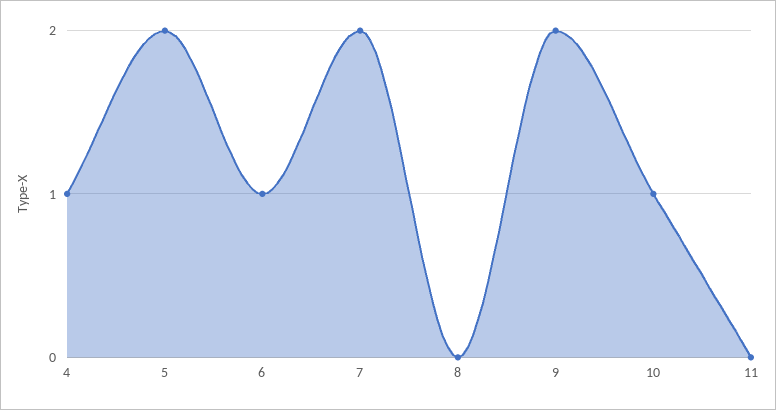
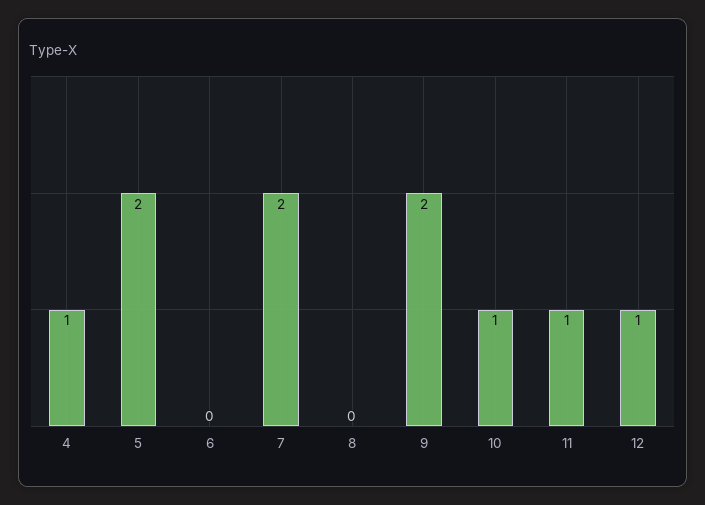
6: 1 -> 0
11: 0 -> 1
12: none -> 1

